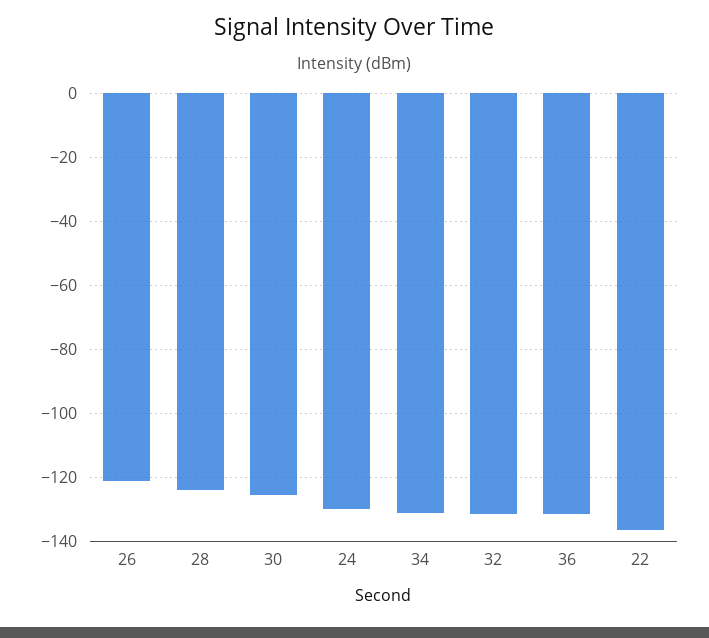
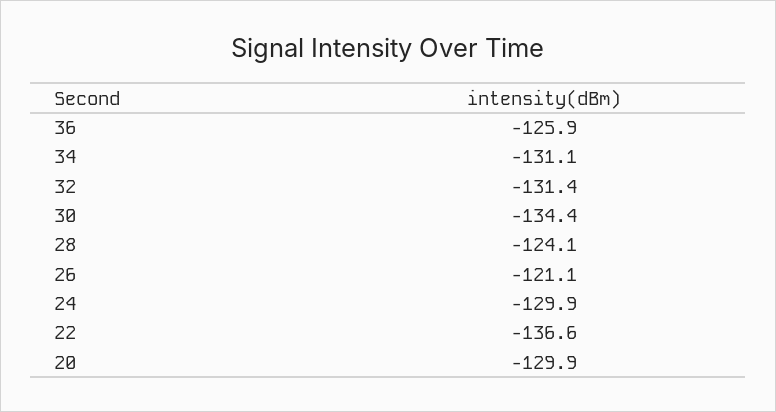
30: -126 -> -134.4
36: -132 -> -125.9
20: none -> -129.9

